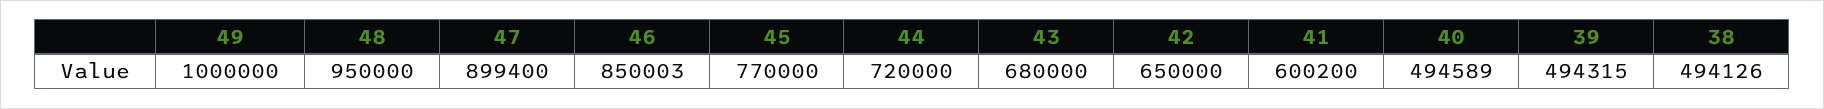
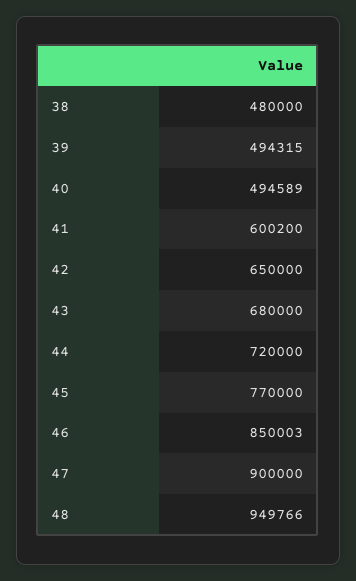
49: 1000000 -> none
48: 950000 -> 949766
47: 899400 -> 900000
38: 494126 -> 480000

